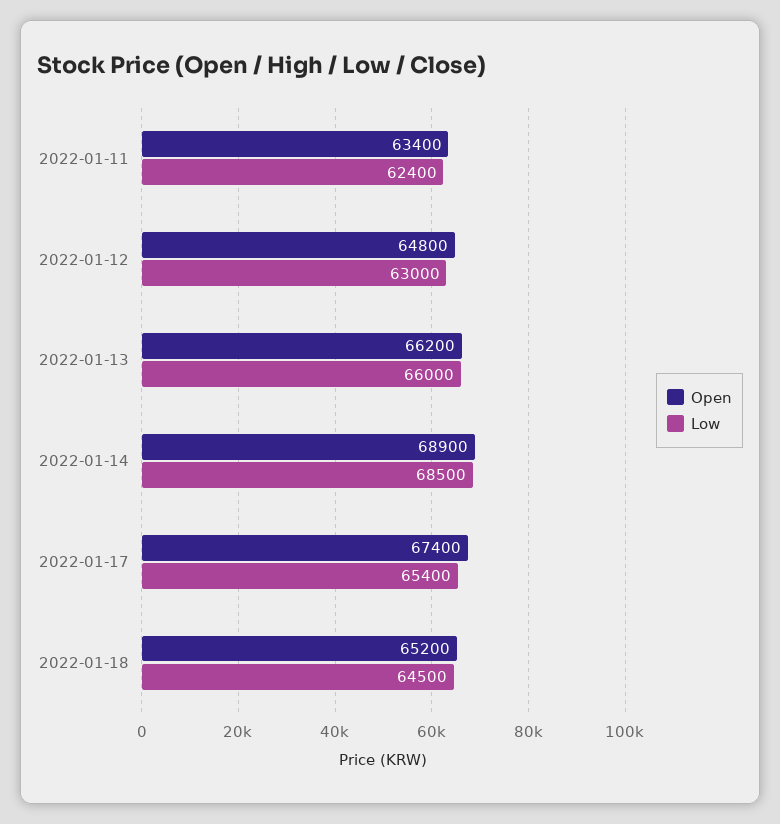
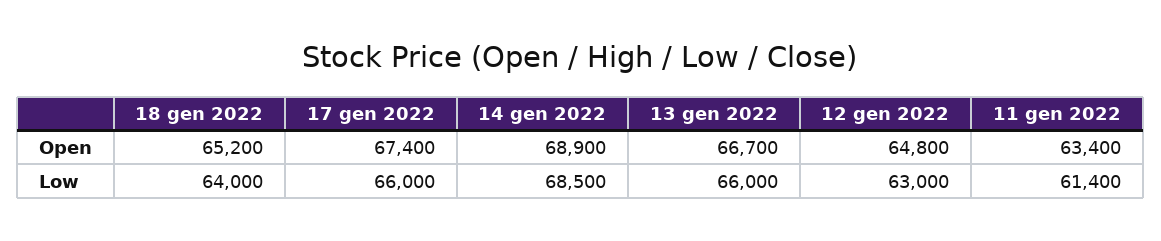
Low, 2022-01-11: 62400 -> 61400
Open, 2022-01-13: 66200 -> 66700
Low, 2022-01-17: 65400 -> 66000
Low, 2022-01-18: 64500 -> 64000

